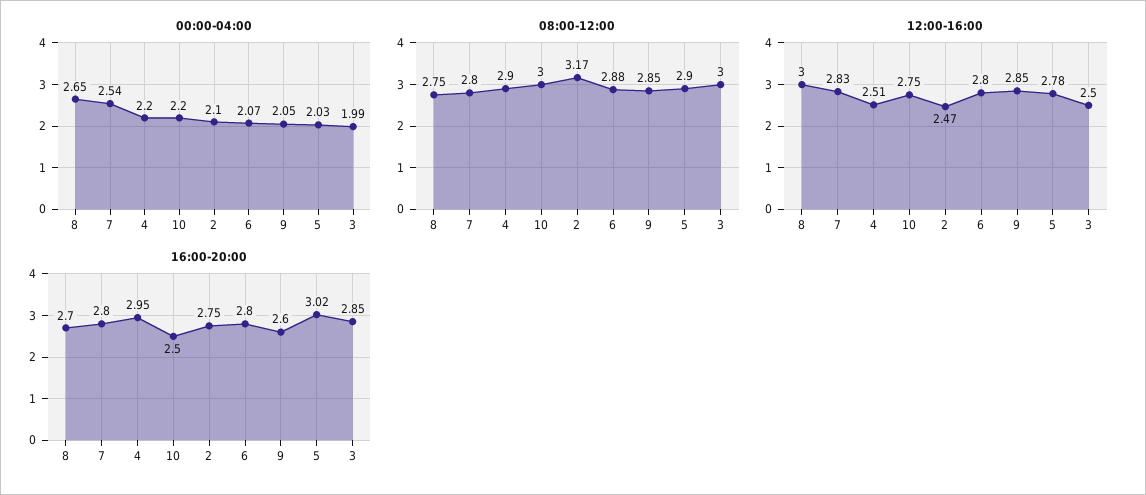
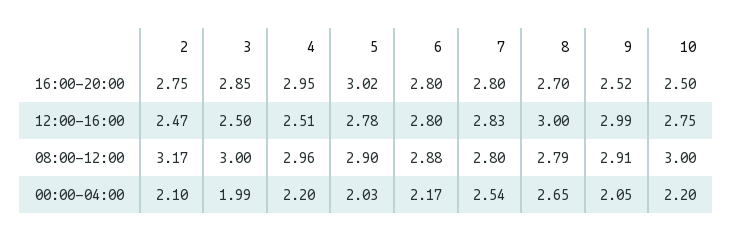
00:00-04:00, 6: 2.07 -> 2.17
08:00-12:00, 8: 2.75 -> 2.79
08:00-12:00, 4: 2.9 -> 2.96
08:00-12:00, 9: 2.85 -> 2.91
12:00-16:00, 9: 2.85 -> 2.99
16:00-20:00, 9: 2.6 -> 2.52

